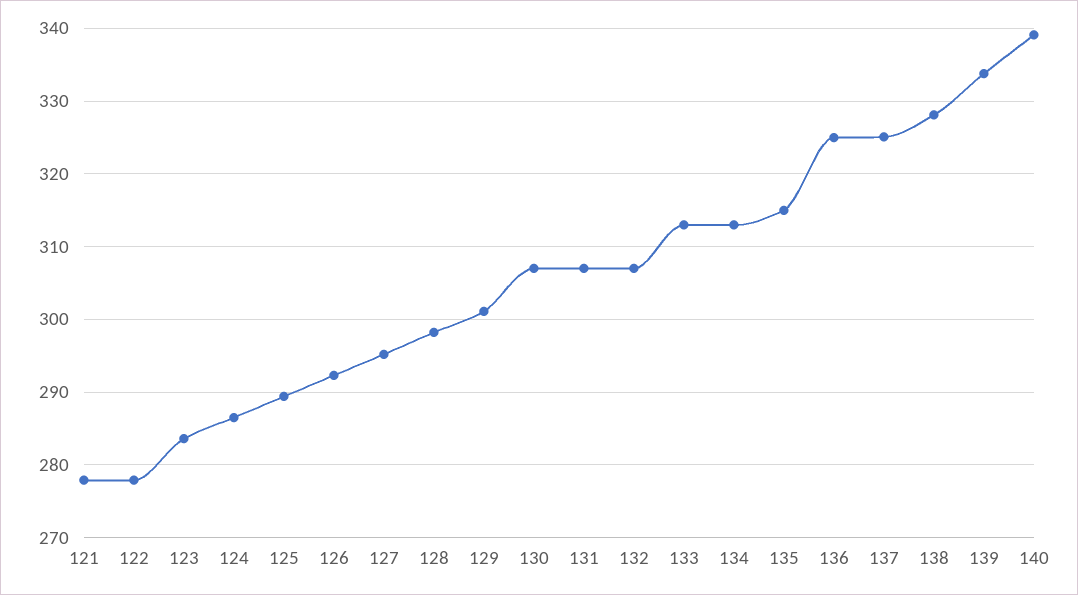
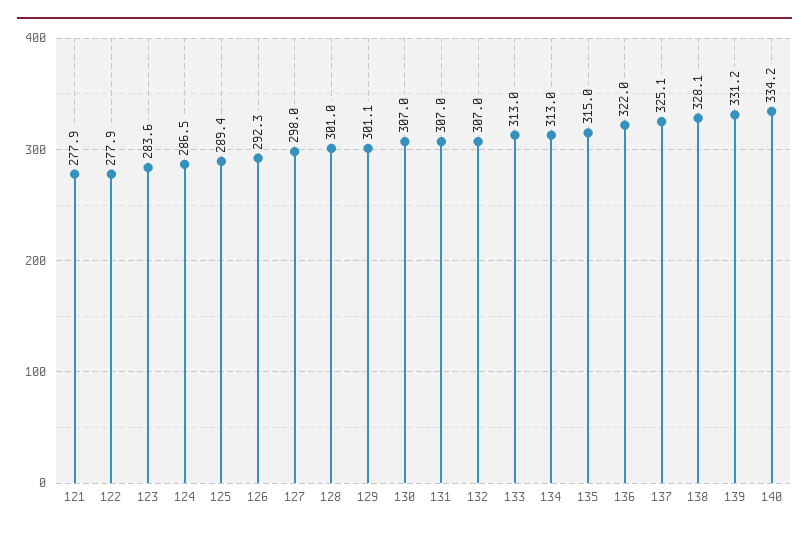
127: 295 -> 298
128: 298 -> 301
136: 325 -> 322
139: 334 -> 331.2
140: 339 -> 334.2

